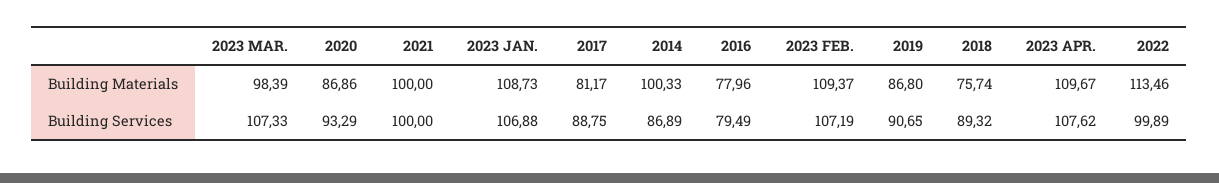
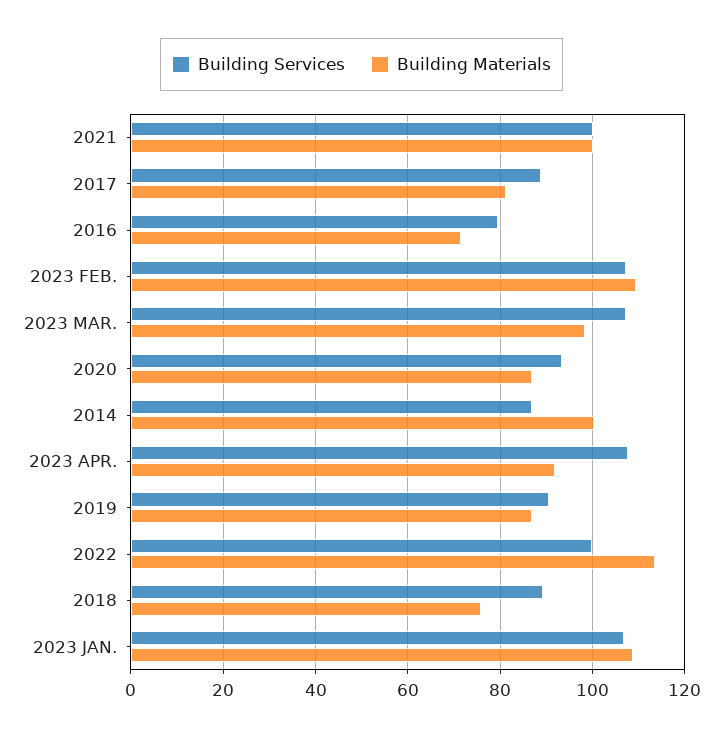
Building Materials, 2016: 77.96 -> 72
Building Materials, 2023 APR.: 109.67 -> 92

